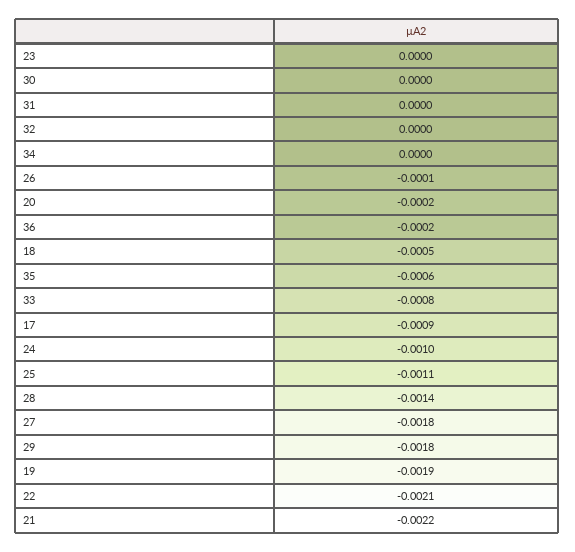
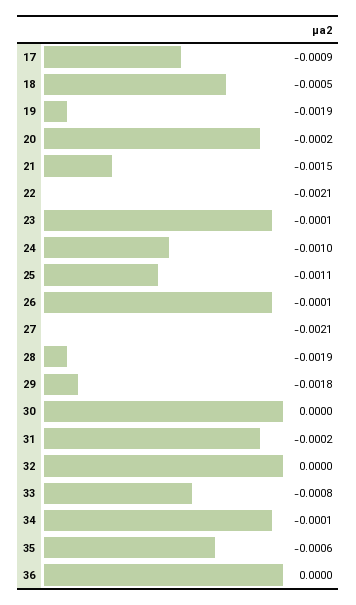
23: 0 -> -0.0001
31: 0 -> -0.0002
34: 0 -> -0.0001
36: -0.0002 -> 0
28: -0.0014 -> -0.0019
27: -0.0018 -> -0.0021
21: -0.0022 -> -0.0015

